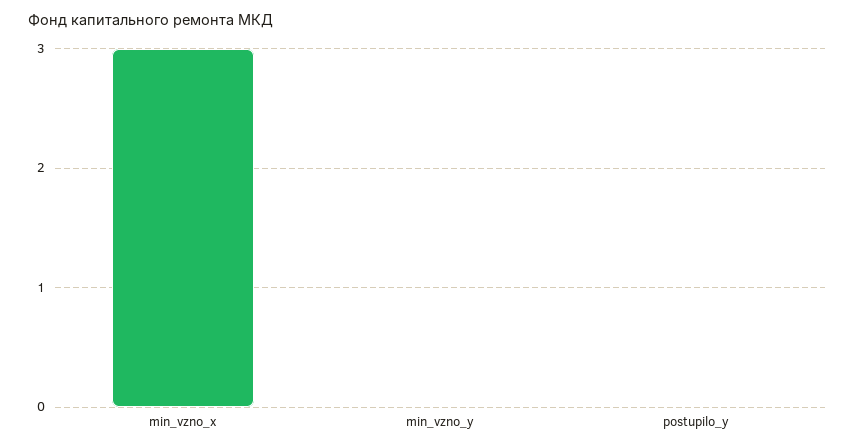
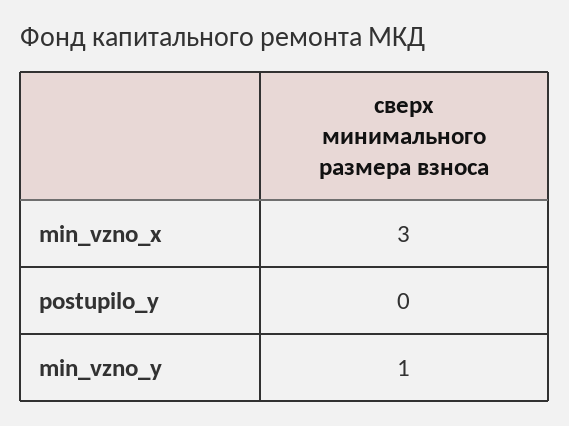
min_vzno_y: 0 -> 1

